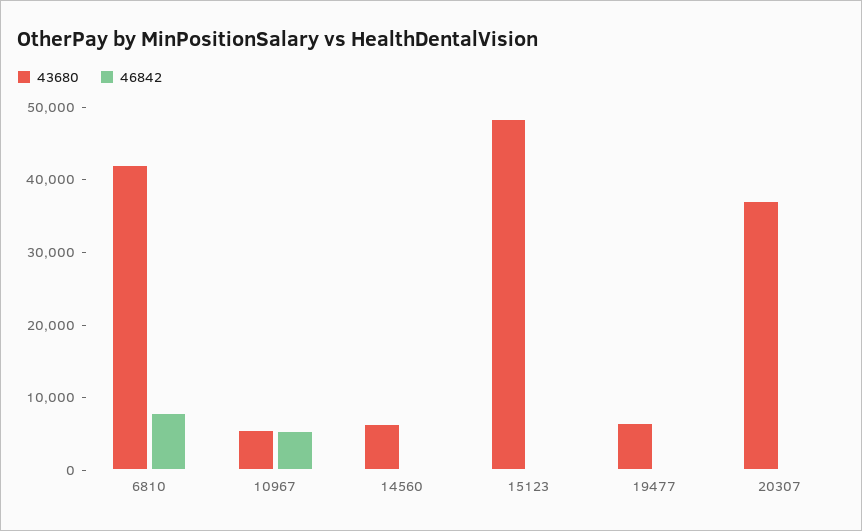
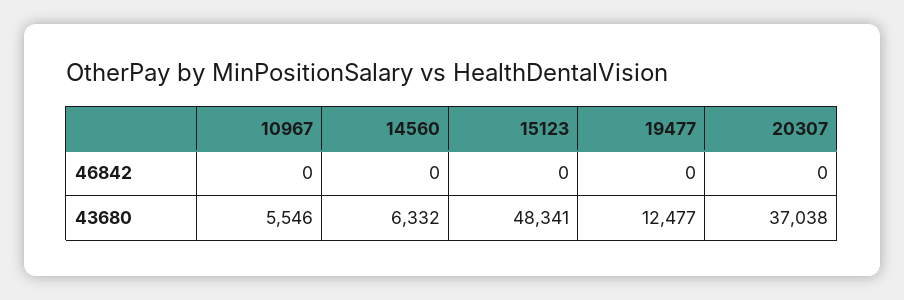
43680, 6810: 42000 -> none
46842, 6810: 8000 -> none
46842, 10967: 6000 -> 0
43680, 19477: 6000 -> 12477

